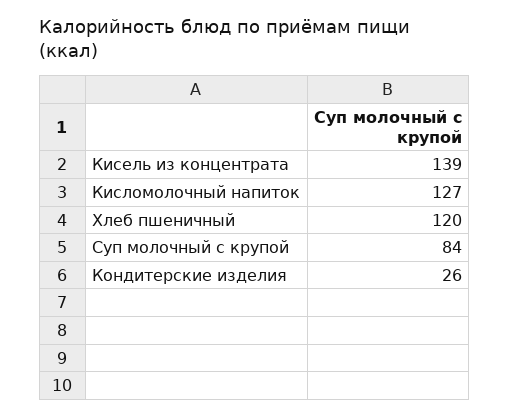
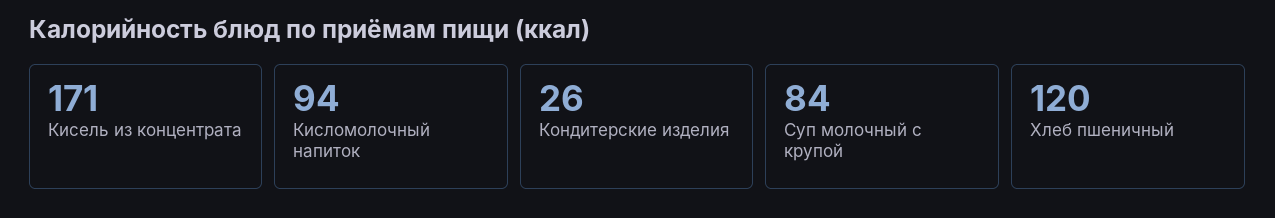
Кисель из концентрата: 139 -> 171
Кисломолочный напиток: 127 -> 94

